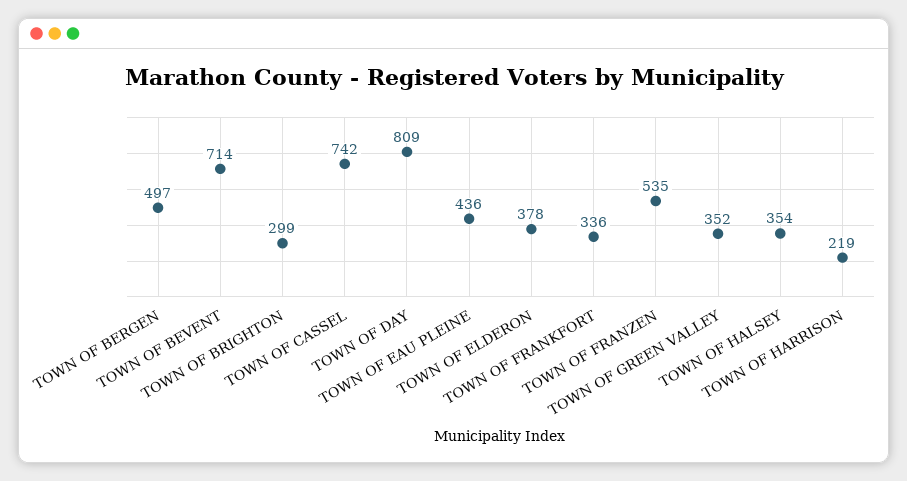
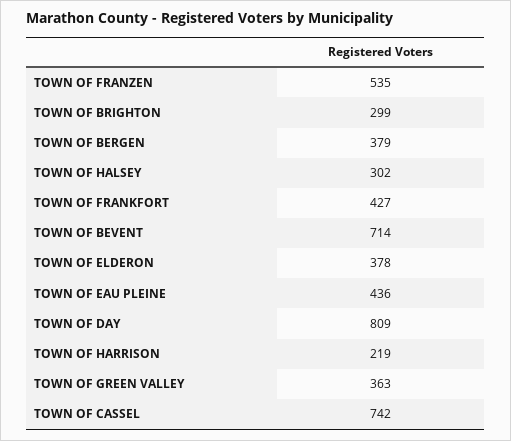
TOWN OF BERGEN: 497 -> 379
TOWN OF FRANKFORT: 336 -> 427
TOWN OF GREEN VALLEY: 352 -> 363
TOWN OF HALSEY: 354 -> 302

